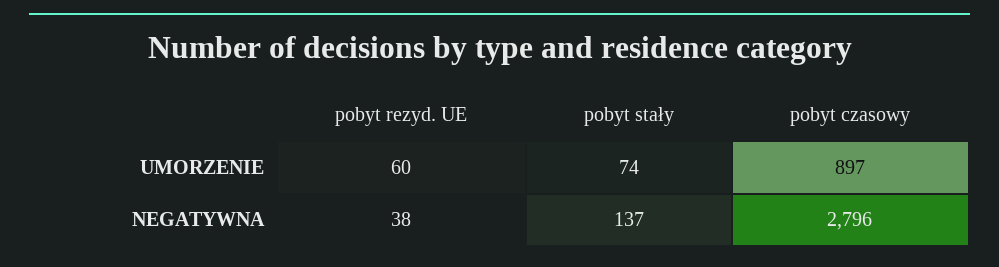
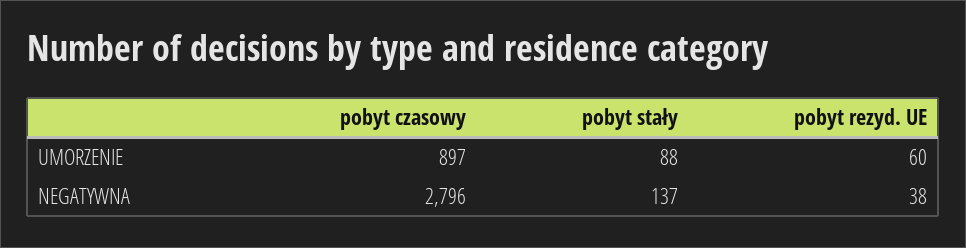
pobyt stały, UMORZENIE: 74 -> 88

